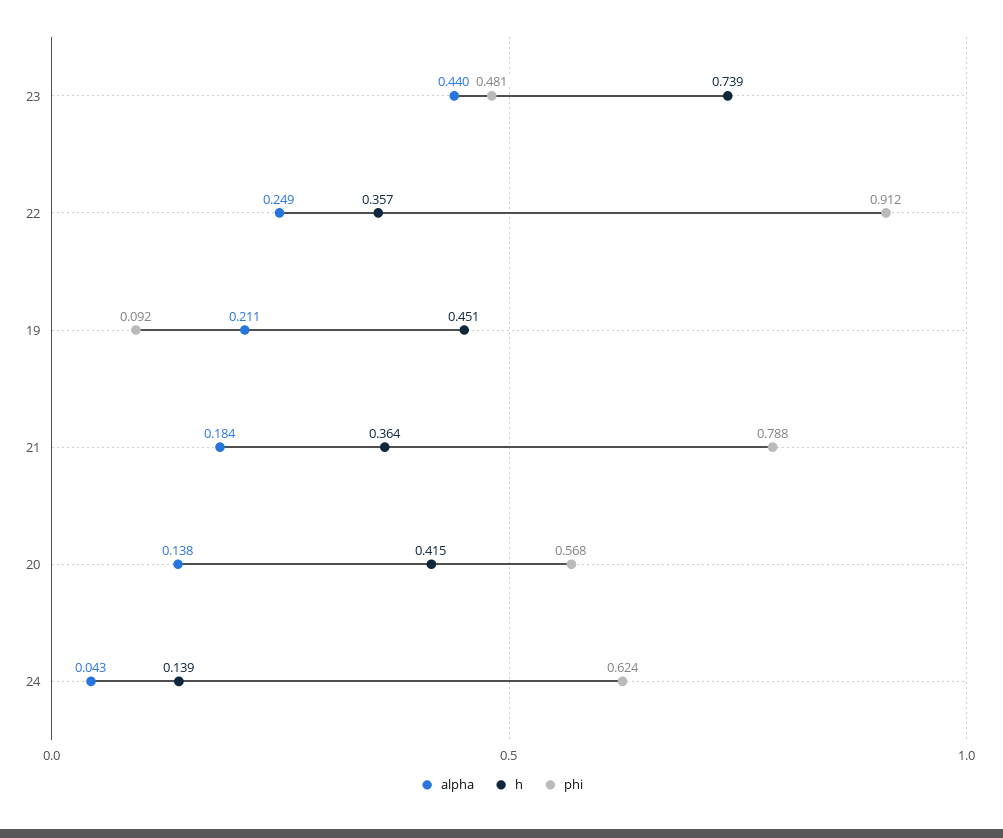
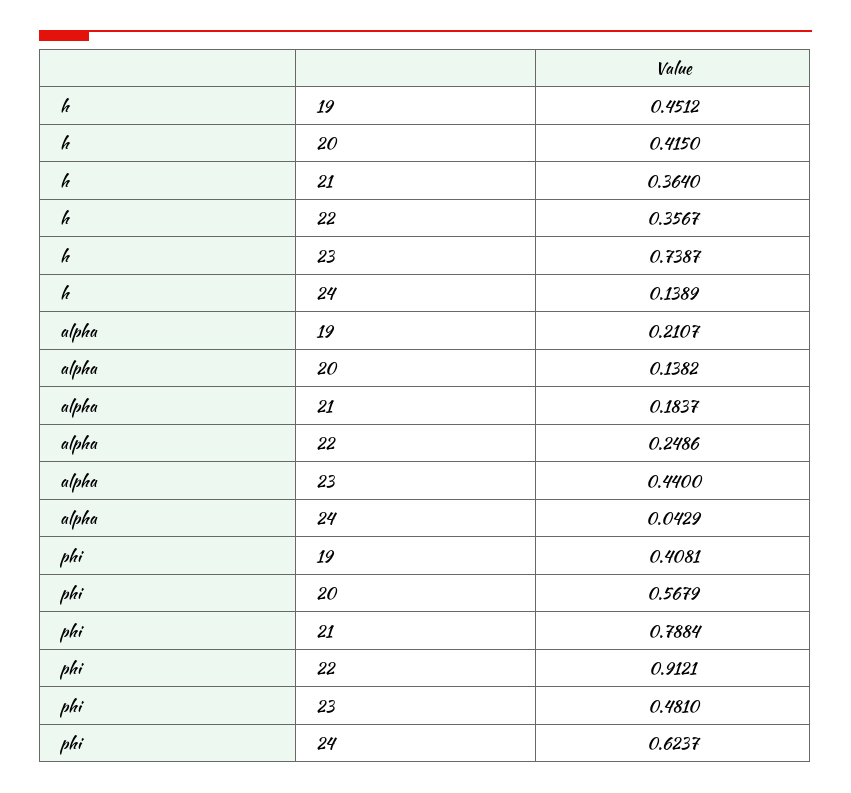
phi, 19: 0.092 -> 0.4081

